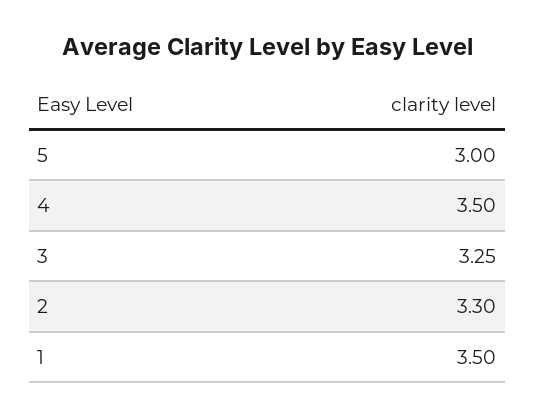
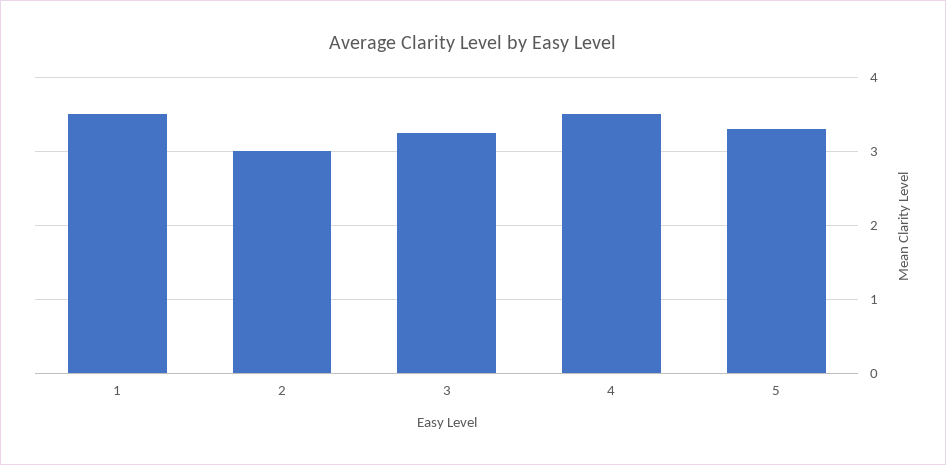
5: 3 -> 3.3
2: 3.3 -> 3

